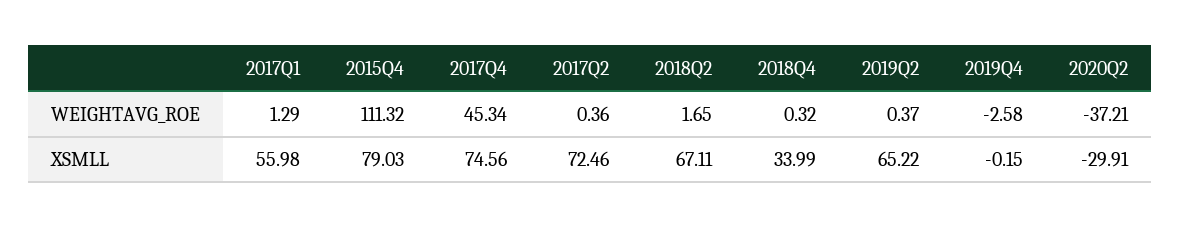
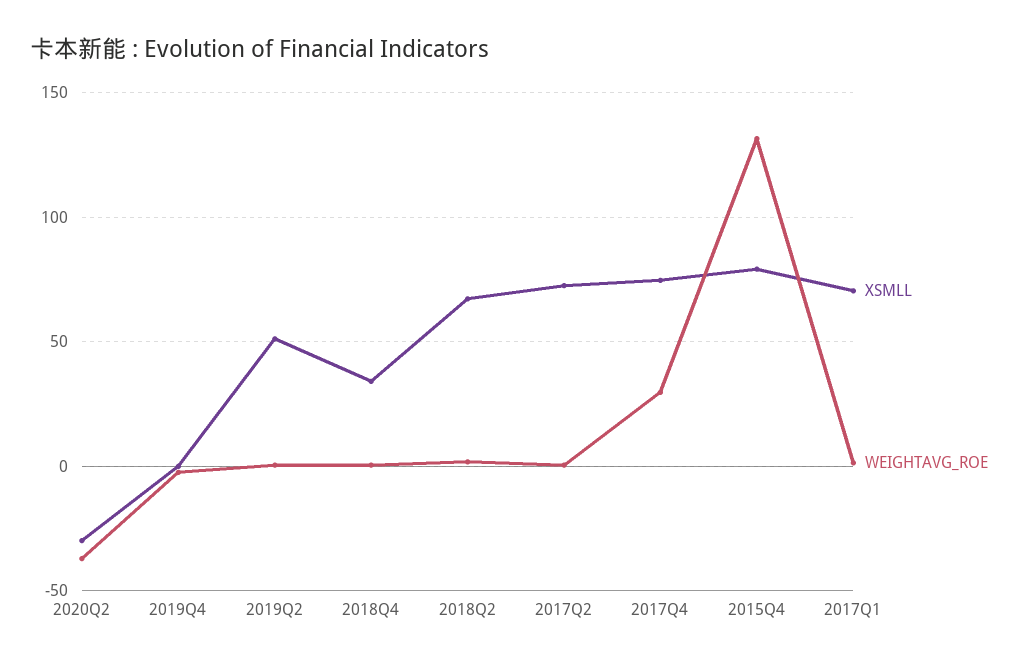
WEIGHTAVG_ROE, 2015Q4: 111.32 -> 130
WEIGHTAVG_ROE, 2017Q4: 45.34 -> 30
XSMLL, 2017Q1: 55.98 -> 70
XSMLL, 2019Q2: 65.22 -> 50

